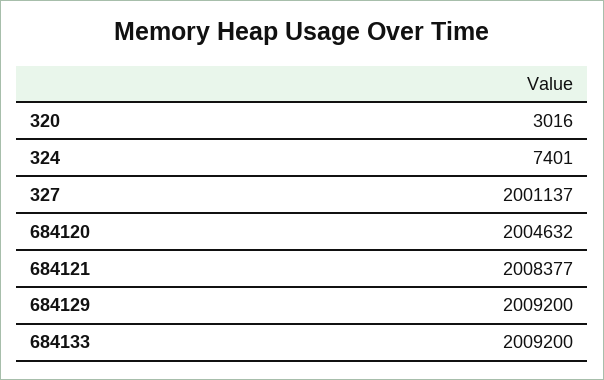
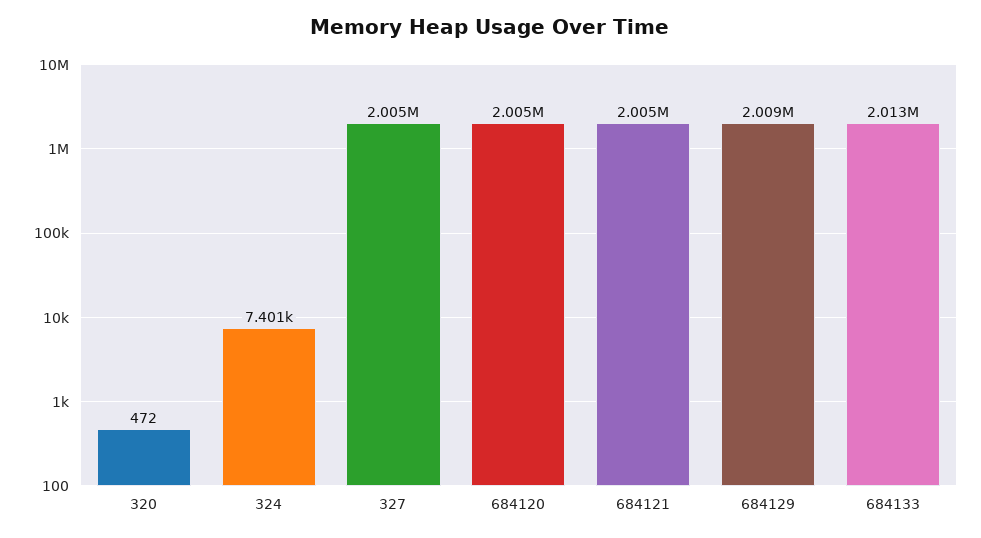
320: 3016 -> 472
327: 2001137 -> 2005000
684121: 2008377 -> 2005000
684133: 2009200 -> 2013000

